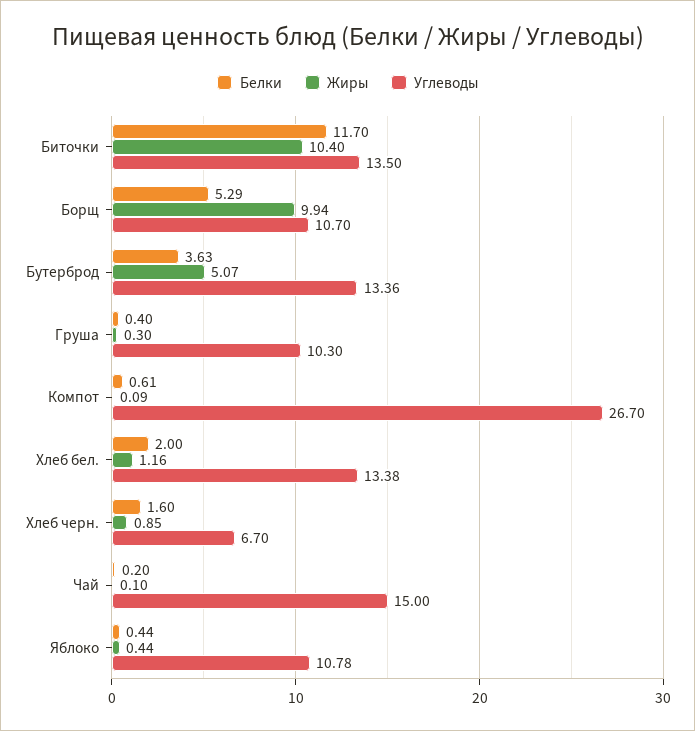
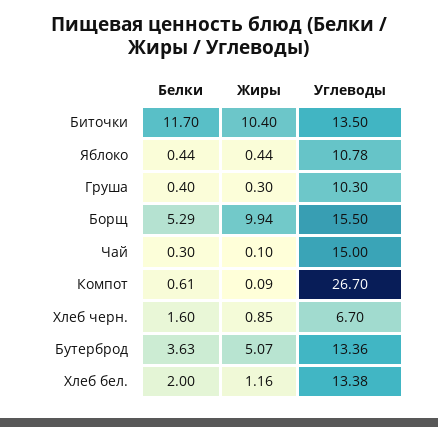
Углеводы, Борщ: 10.7 -> 15.5
Белки, Чай: 0.2 -> 0.3

